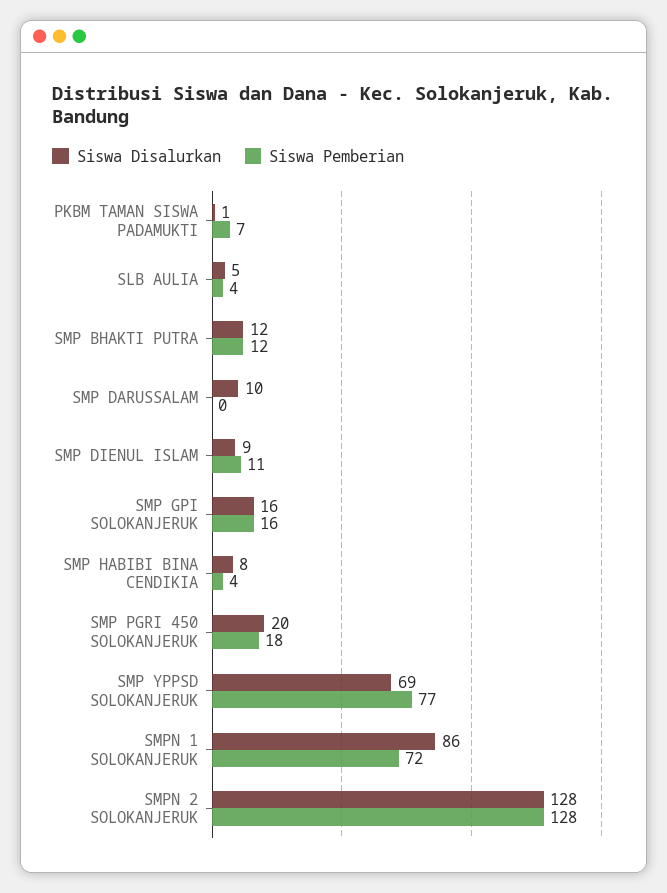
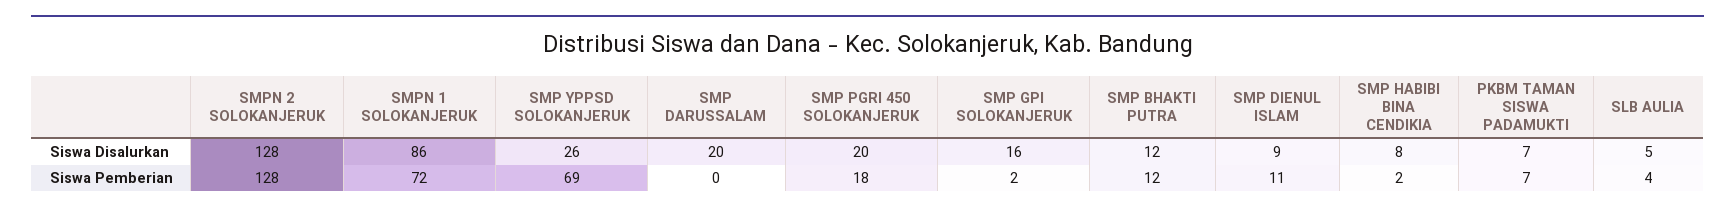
Siswa Disalurkan, PKBM TAMAN SISWA PADAMUKTI: 1 -> 7
Siswa Disalurkan, SMP DARUSSALAM: 10 -> 20
Siswa Pemberian, SMP GPI SOLOKANJERUK: 16 -> 2
Siswa Pemberian, SMP HABIBI BINA CENDIKIA: 4 -> 2
Siswa Disalurkan, SMP YPPSD SOLOKANJERUK: 69 -> 26
Siswa Pemberian, SMP YPPSD SOLOKANJERUK: 77 -> 69

